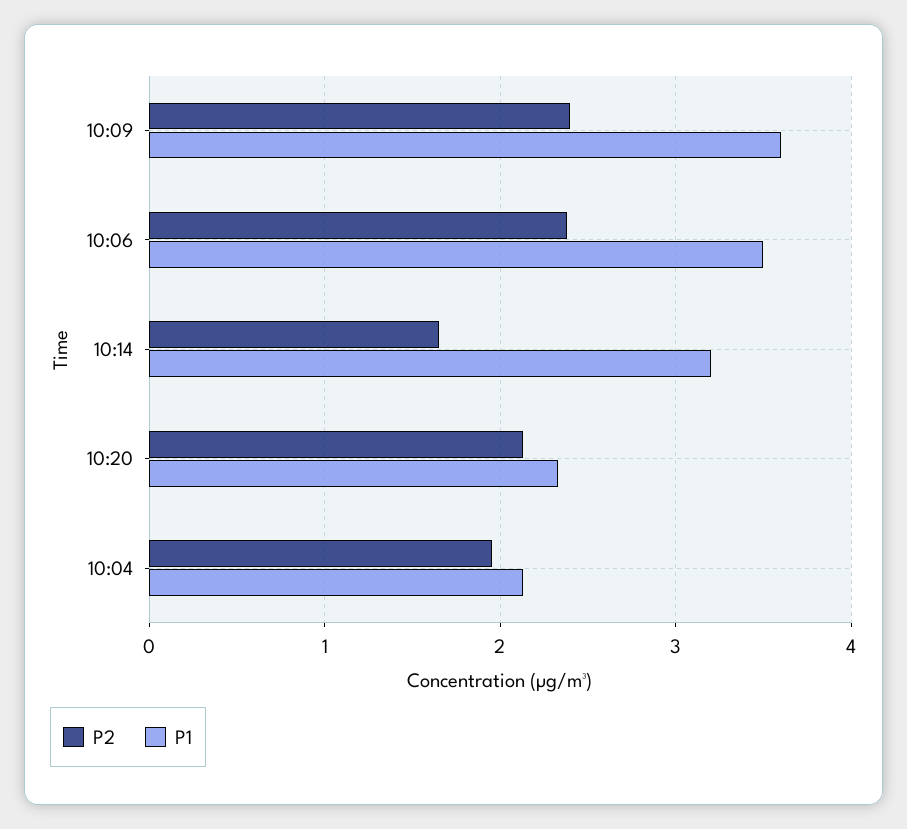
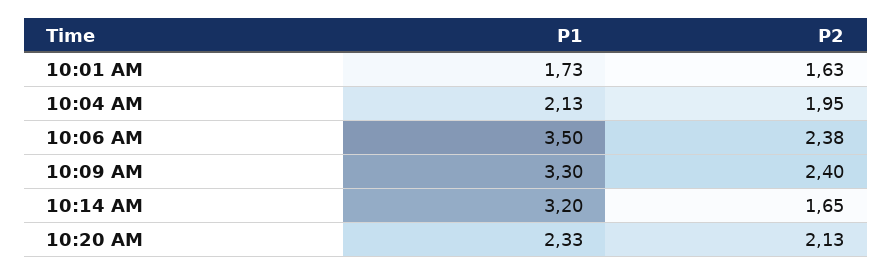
P1, 10:09: 3.6 -> 3.3
P1, 10:01 AM: none -> 1.73
P2, 10:01 AM: none -> 1.63

